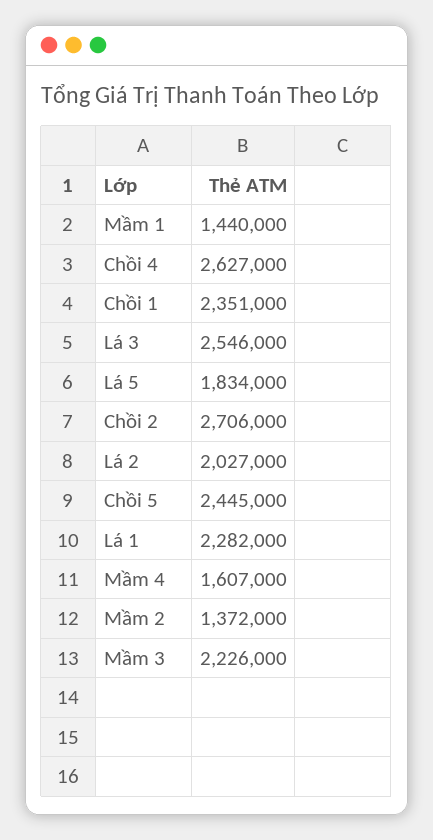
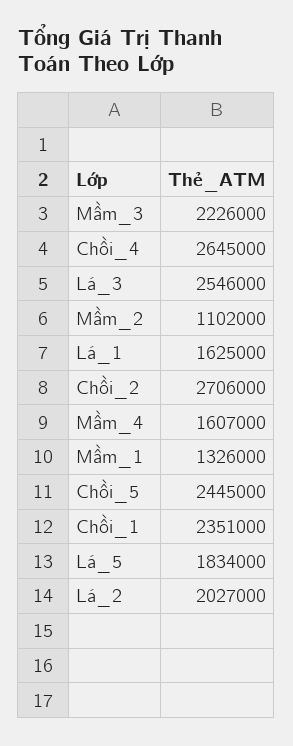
Mầm 1: 1440000 -> 1326000
Chồi 4: 2627000 -> 2645000
Lá 1: 2282000 -> 1625000
Mầm 2: 1372000 -> 1102000

